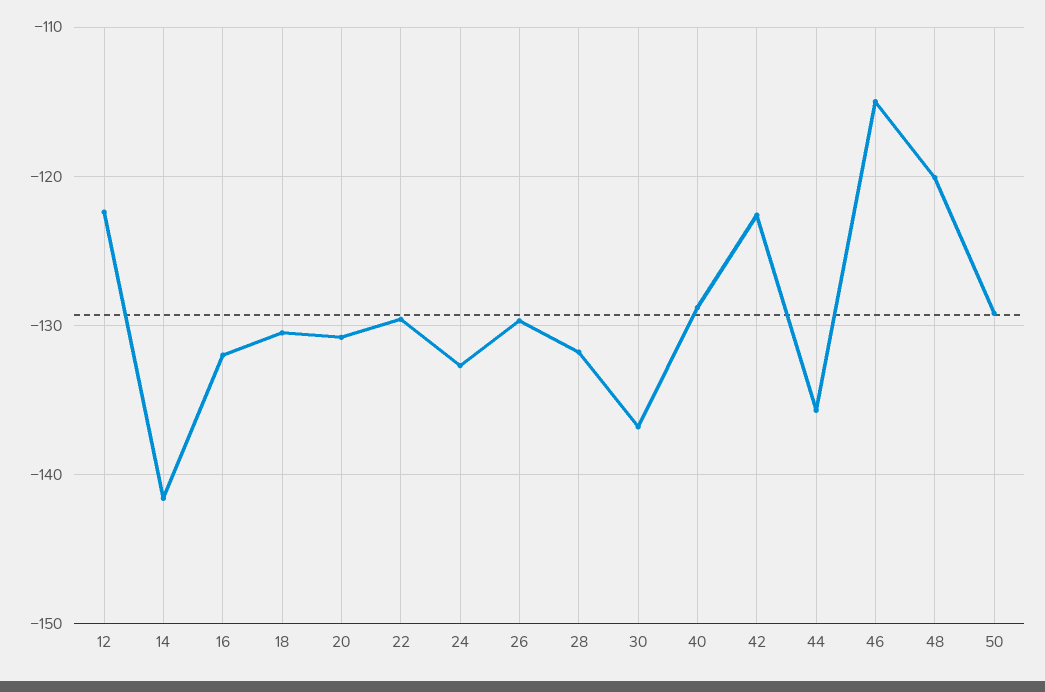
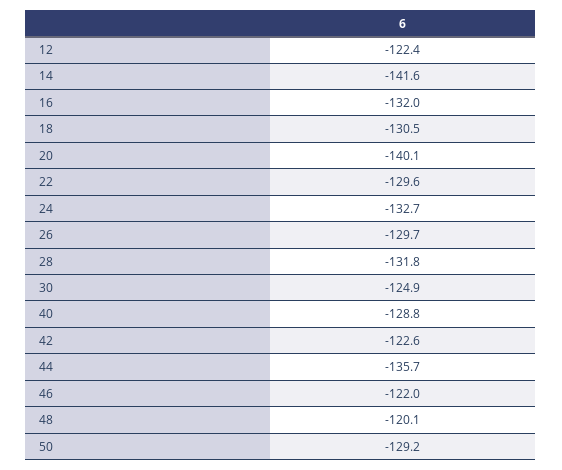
20: -131 -> -140.1
30: -137 -> -124.9
46: -115 -> -122

